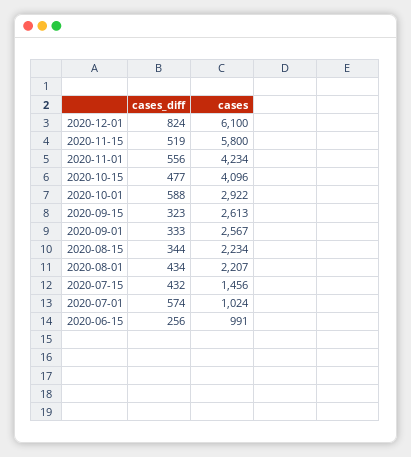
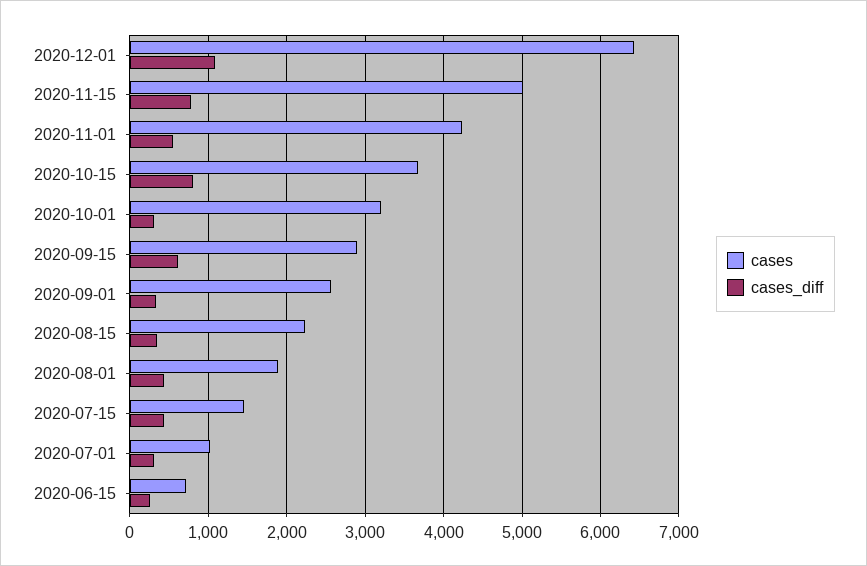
cases_diff, 2020-12-01: 824 -> 1100
cases, 2020-12-01: 6100 -> 6400
cases_diff, 2020-11-15: 519 -> 800
cases, 2020-11-15: 5800 -> 5000
cases_diff, 2020-10-15: 477 -> 800
cases, 2020-10-15: 4096 -> 3700
cases_diff, 2020-10-01: 588 -> 300
cases, 2020-10-01: 2922 -> 3200
cases_diff, 2020-09-15: 323 -> 600
cases, 2020-09-15: 2613 -> 2900
cases, 2020-08-01: 2207 -> 1900
cases_diff, 2020-07-01: 574 -> 300
cases, 2020-06-15: 991 -> 700

